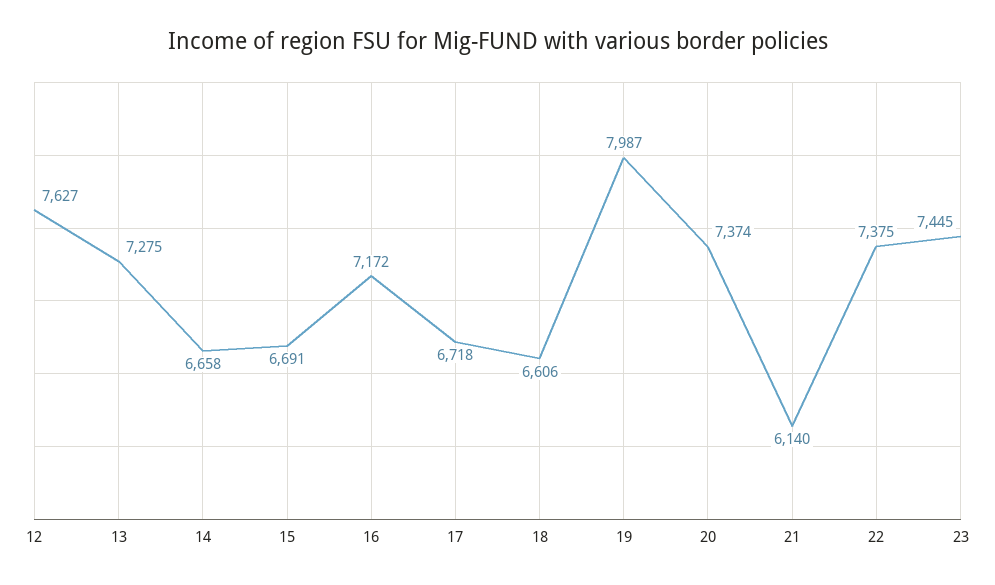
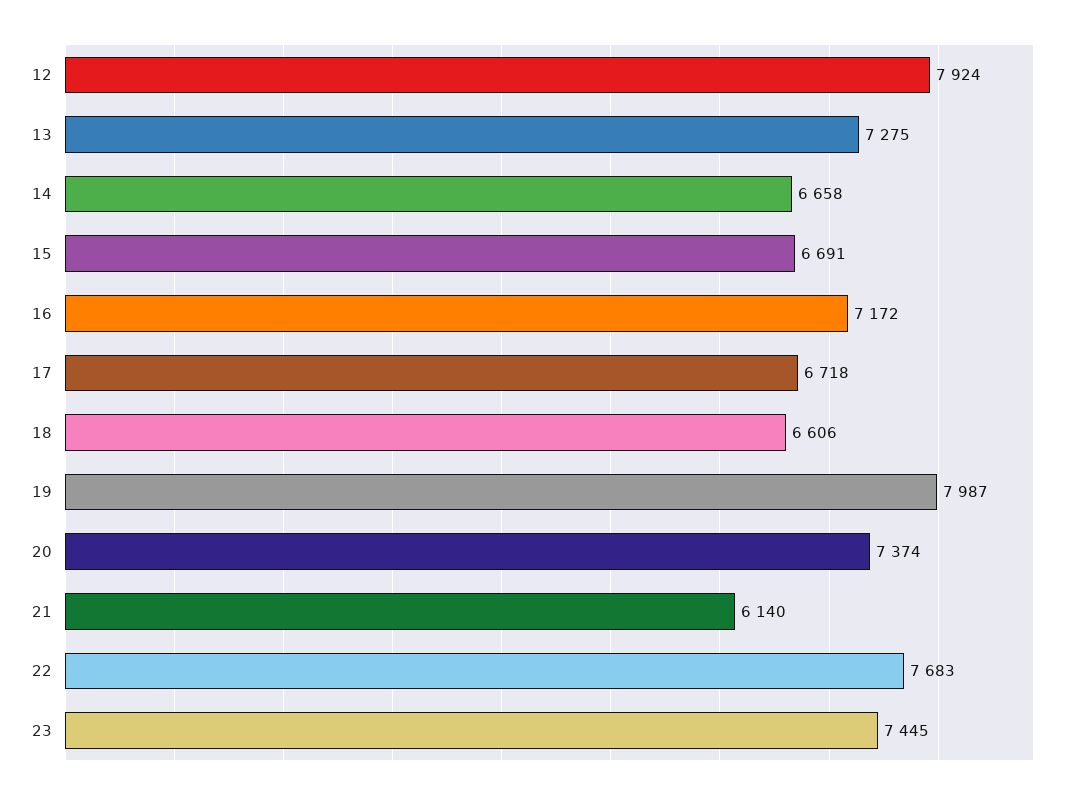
12: 7627 -> 7924
22: 7375 -> 7683

